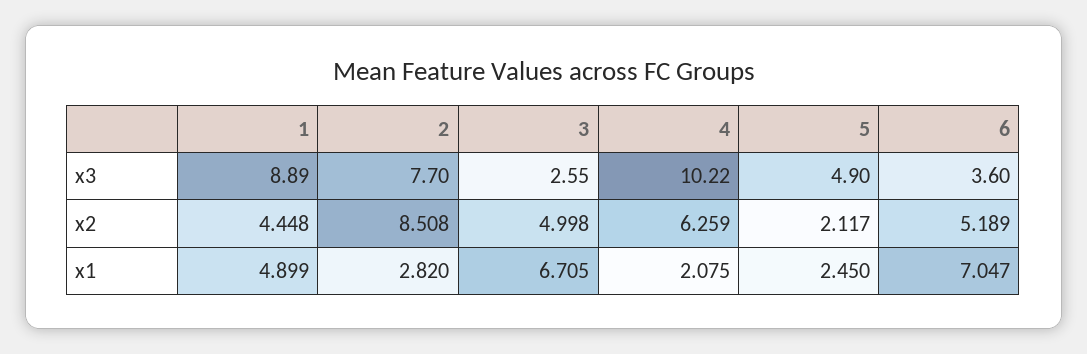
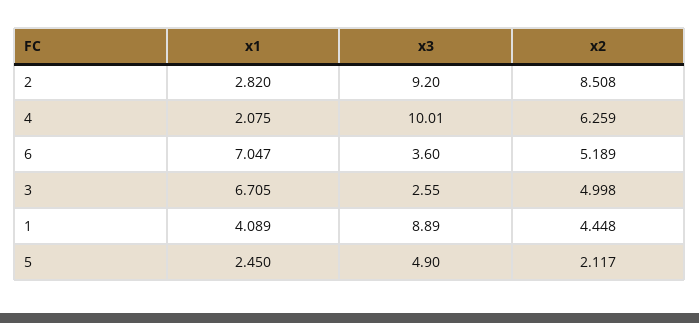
2, x3: 7.7 -> 9.2
4, x3: 10.22 -> 10.01
1, x1: 4.899 -> 4.089

